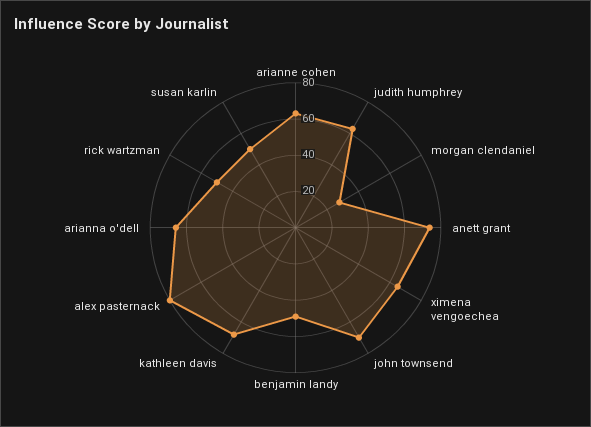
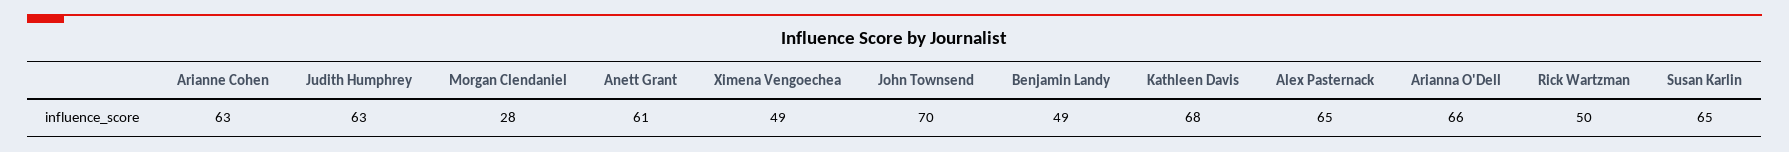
anett grant: 75 -> 61
ximena vengoechea: 65 -> 49
alex pasternack: 80 -> 65
susan karlin: 50 -> 65

